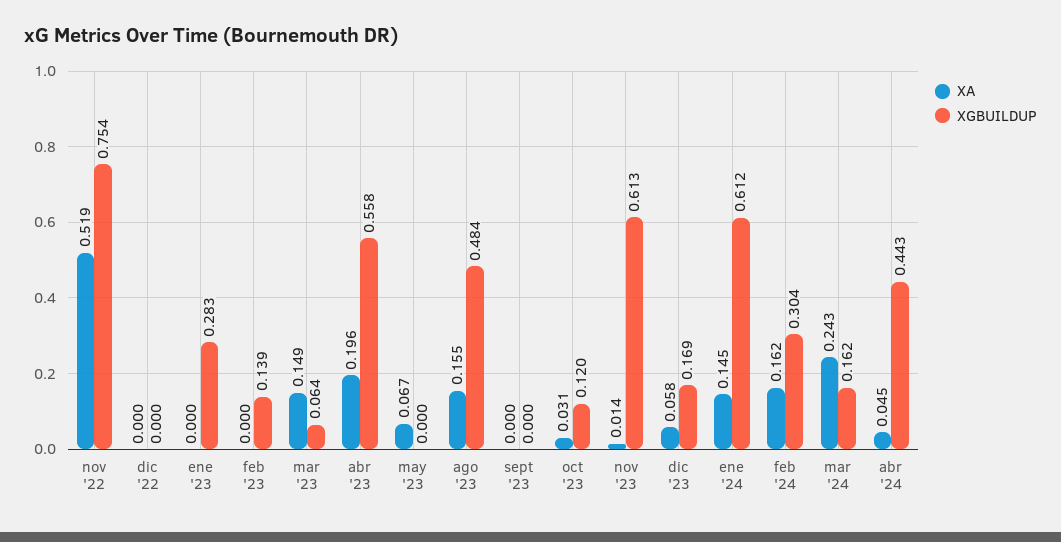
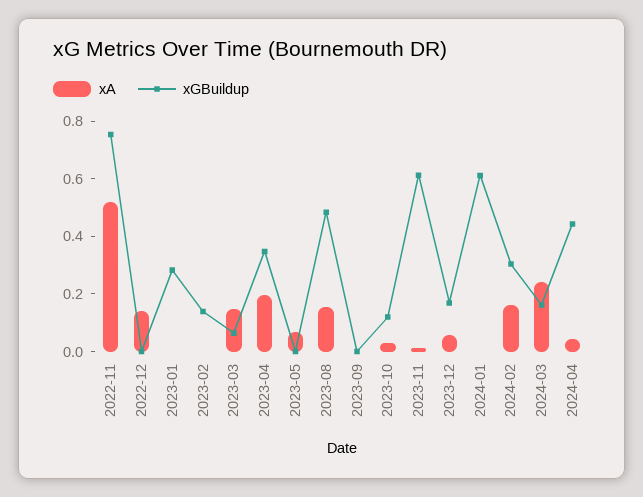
XA, dic '22: 0 -> 0.15
XGBUILDUP, abr '23: 0.558 -> 0.35
XA, ene '24: 0.145 -> 0

